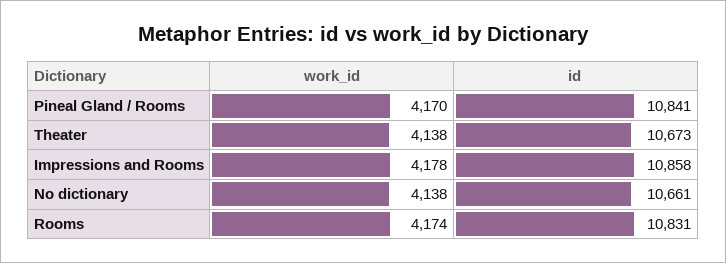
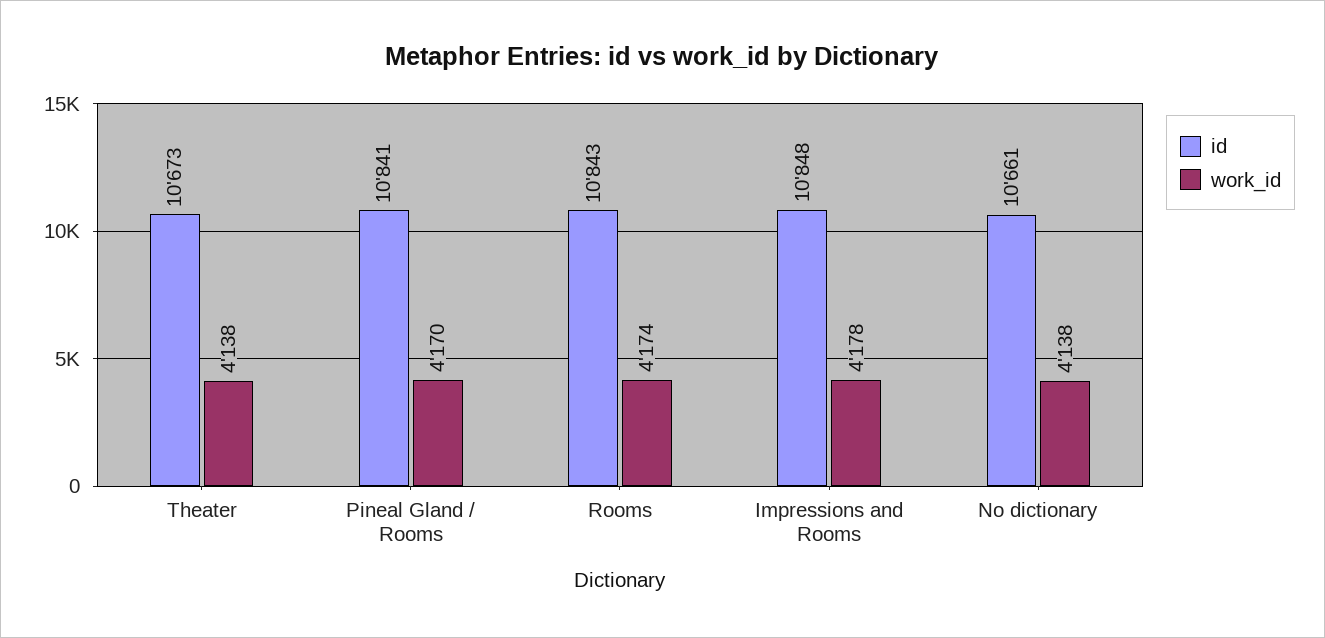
id, Impressions and Rooms: 10858 -> 10848
id, Rooms: 10831 -> 10843

